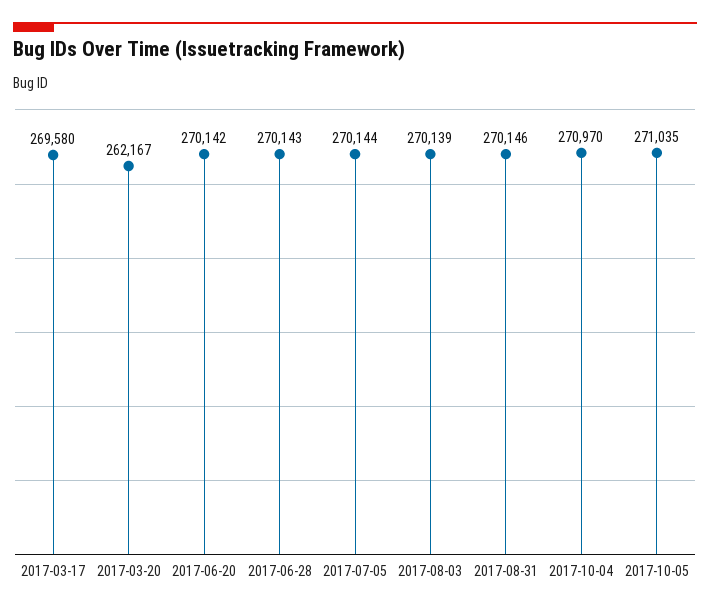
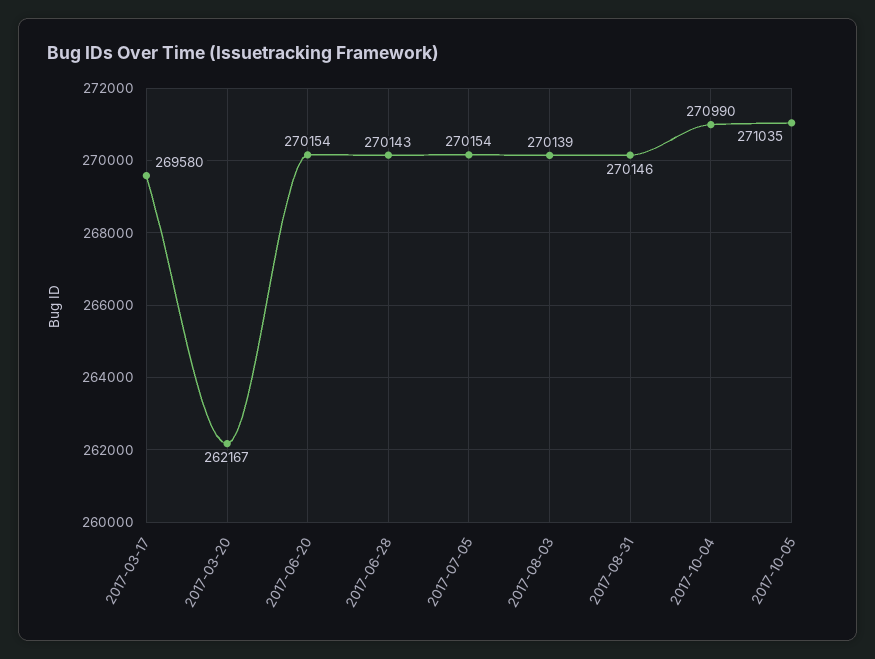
2017-06-20: 270142 -> 270154
2017-07-05: 270144 -> 270154
2017-10-04: 270970 -> 270990

